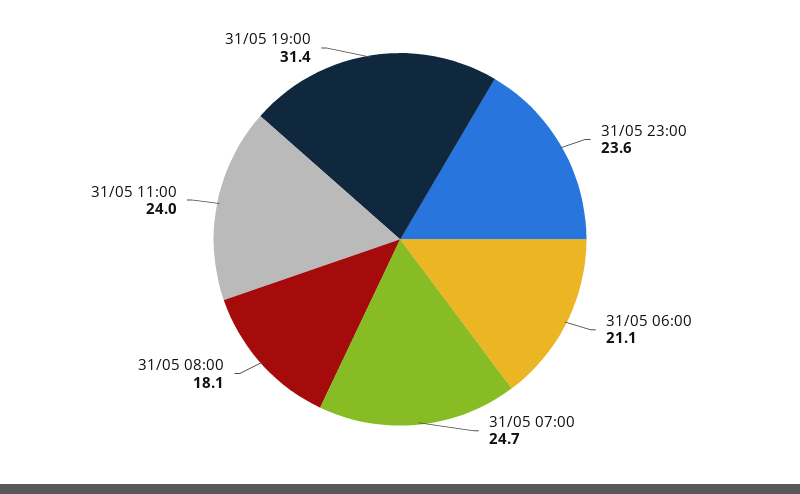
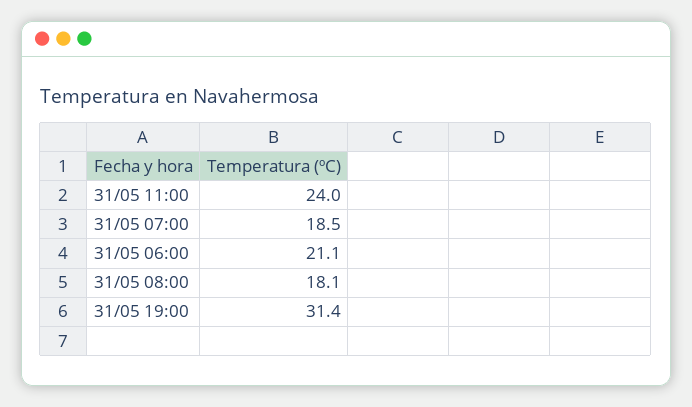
31/05 23:00: 23.6 -> none
31/05 07:00: 24.7 -> 18.5

